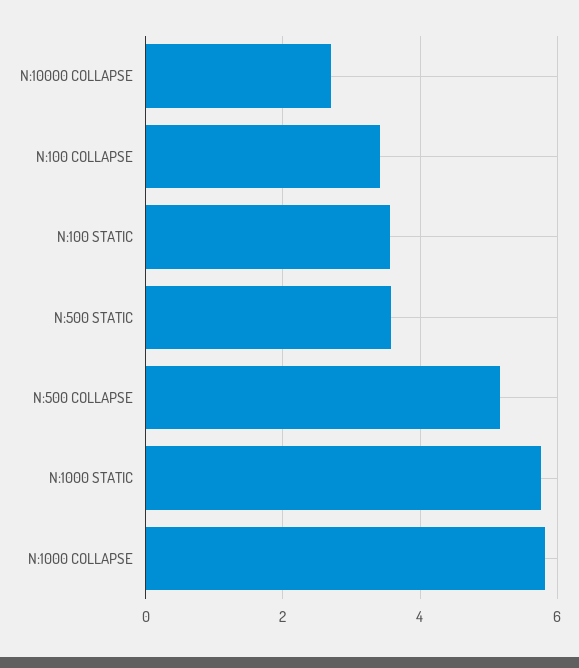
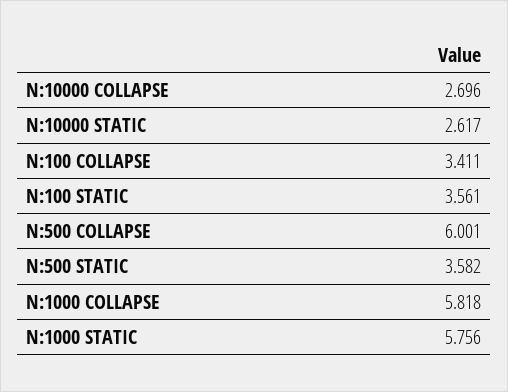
N:500 COLLAPSE: 5.2 -> 6.001
N:10000 STATIC: none -> 2.617

